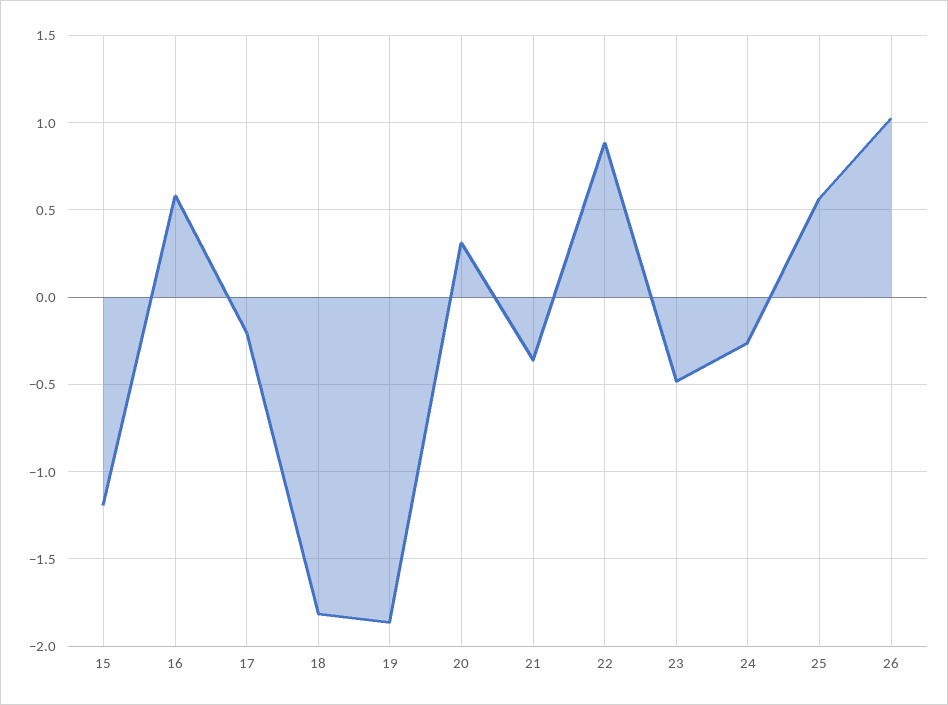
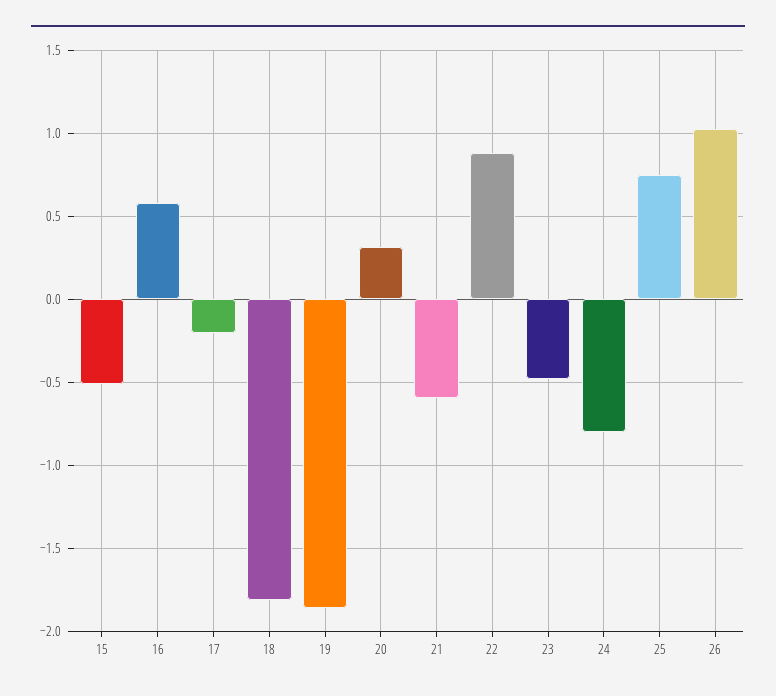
15: -1.2 -> -0.5
21: -0.35 -> -0.6
24: -0.25 -> -0.8
25: 0.55 -> 0.75

